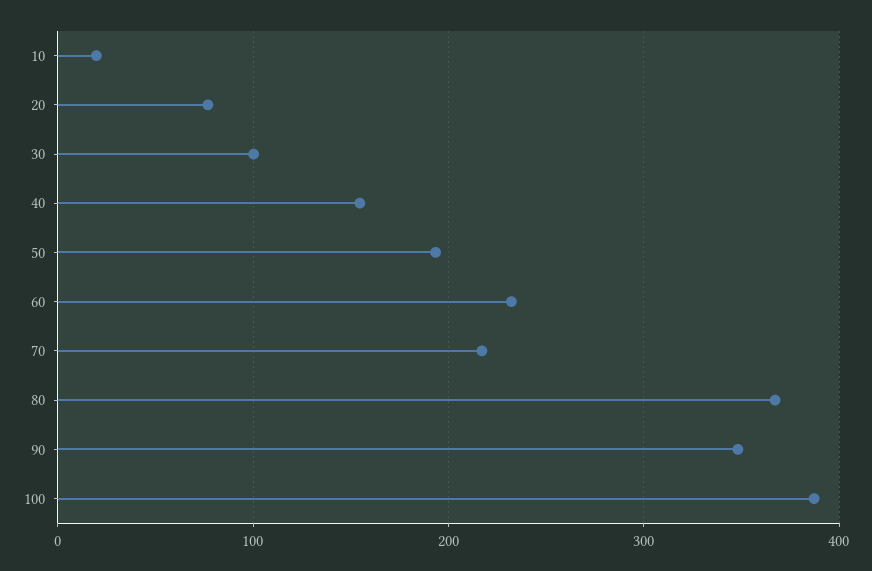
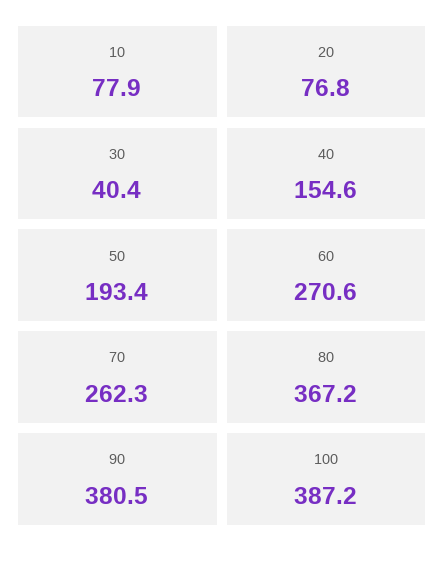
10: 20 -> 77.9
30: 100 -> 40.4
60: 230 -> 270.6
70: 220 -> 262.3
90: 350 -> 380.5

